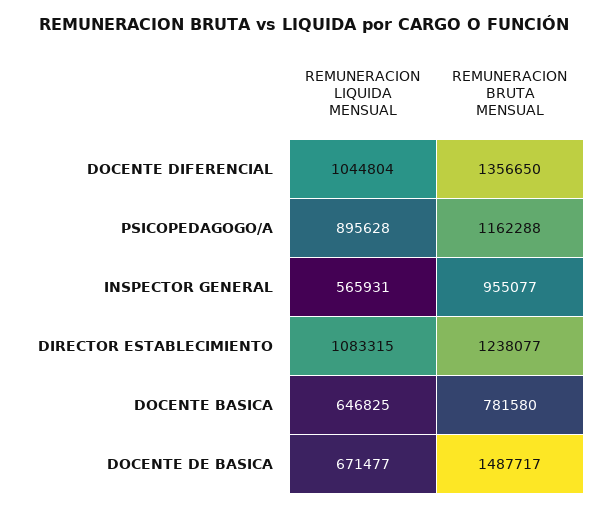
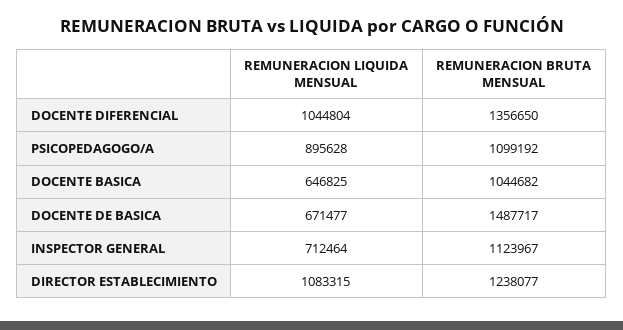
REMUNERACION BRUTA MENSUAL, PSICOPEDAGOGO/A: 1162288 -> 1099192
REMUNERACION LIQUIDA MENSUAL, INSPECTOR GENERAL: 565931 -> 712464
REMUNERACION BRUTA MENSUAL, INSPECTOR GENERAL: 955077 -> 1123967
REMUNERACION BRUTA MENSUAL, DOCENTE BASICA: 781580 -> 1044682

